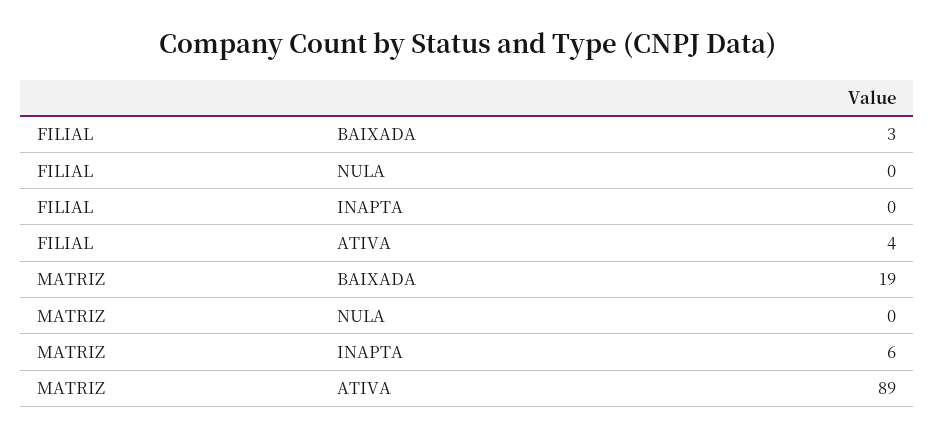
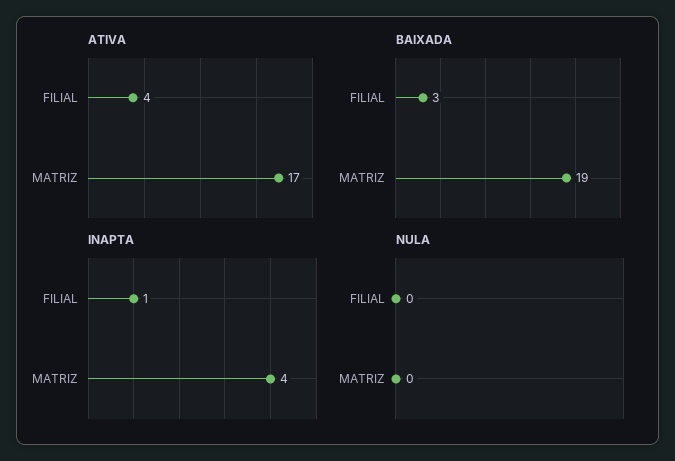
INAPTA, FILIAL: 0 -> 1
INAPTA, MATRIZ: 6 -> 4
ATIVA, MATRIZ: 89 -> 17

